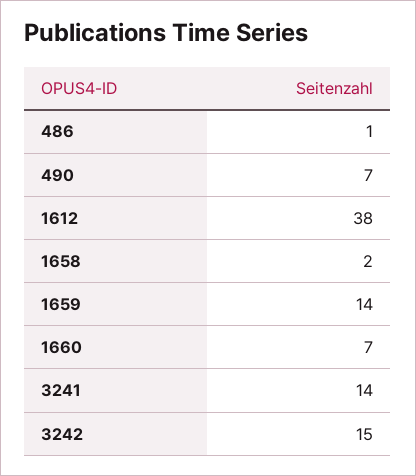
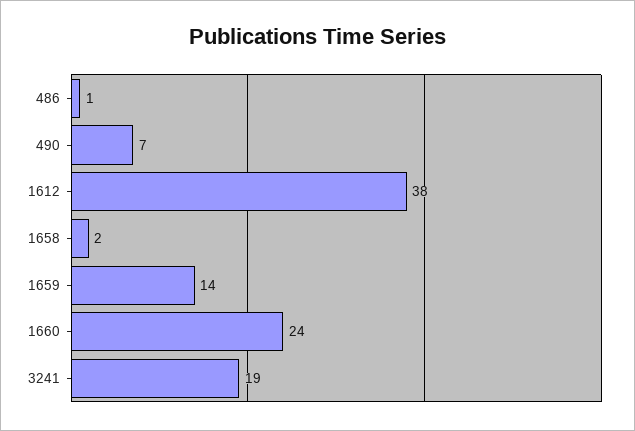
1660: 7 -> 24
3241: 14 -> 19
3242: 15 -> none

